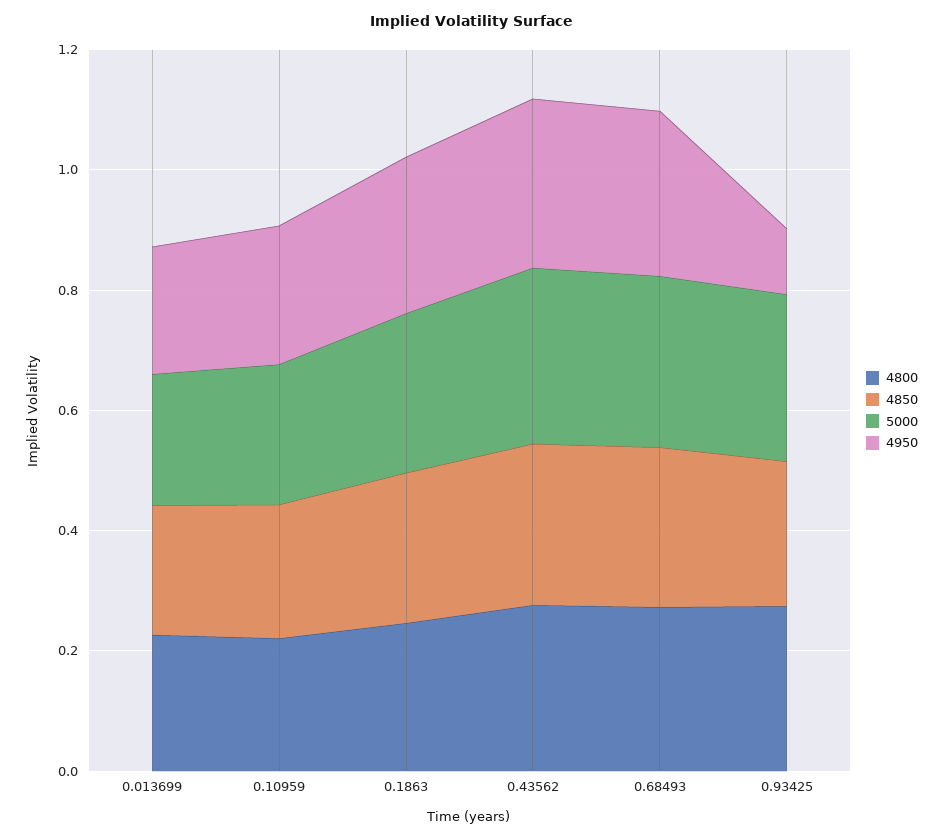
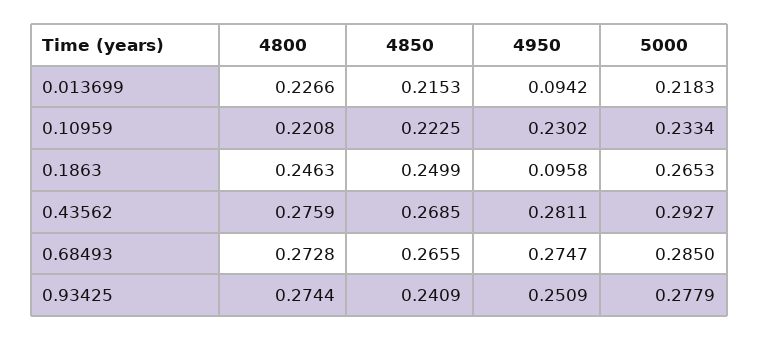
4950, 0.013699: 0.2 -> 0.0942
4950, 0.1863: 0.25 -> 0.0958
4950, 0.93425: 0.1 -> 0.2509

